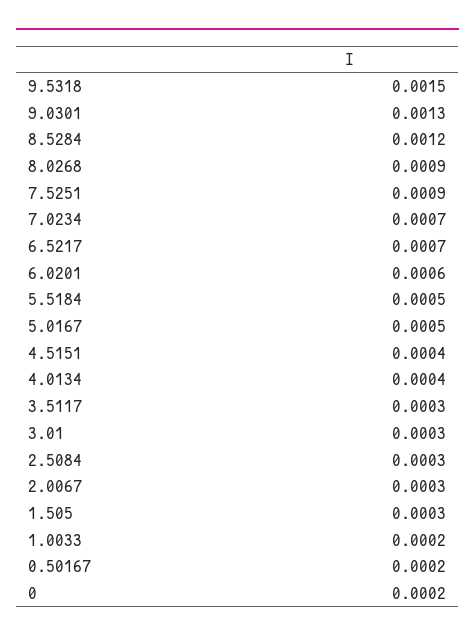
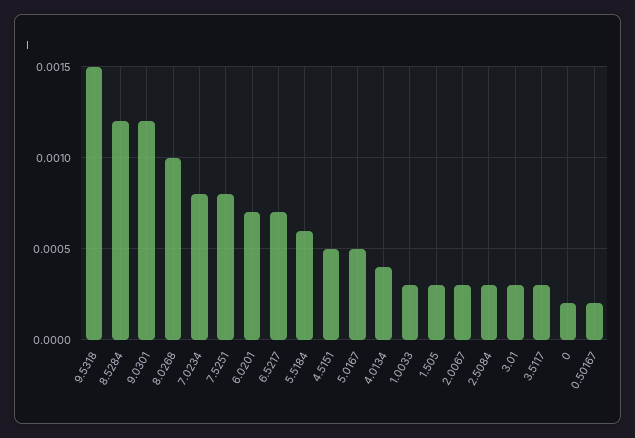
9.0301: 0.0013 -> 0.0012
8.0268: 0.0009 -> 0.001
7.5251: 0.0009 -> 0.0008
7.0234: 0.0007 -> 0.0008
6.0201: 0.0006 -> 0.0007
5.5184: 0.0005 -> 0.0006
4.5151: 0.0004 -> 0.0005
1.0033: 0.0002 -> 0.0003

